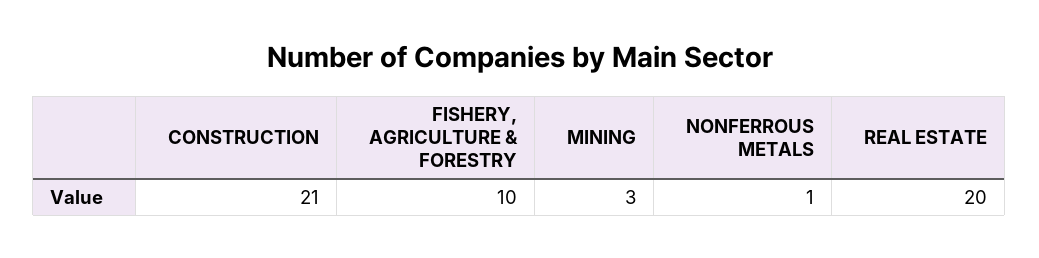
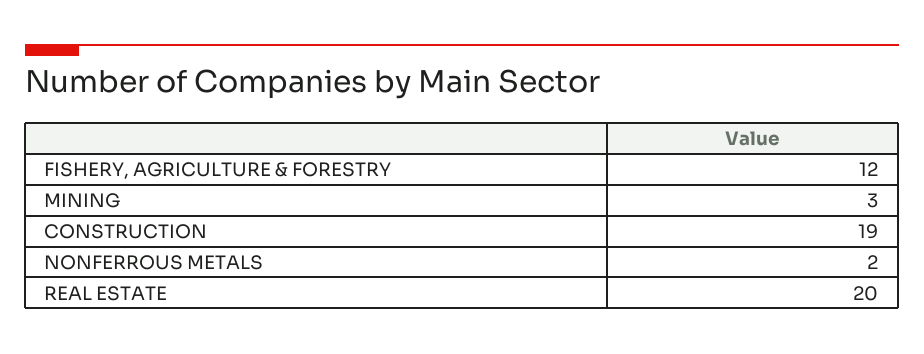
CONSTRUCTION: 21 -> 19
FISHERY, AGRICULTURE & FORESTRY: 10 -> 12
NONFERROUS METALS: 1 -> 2

